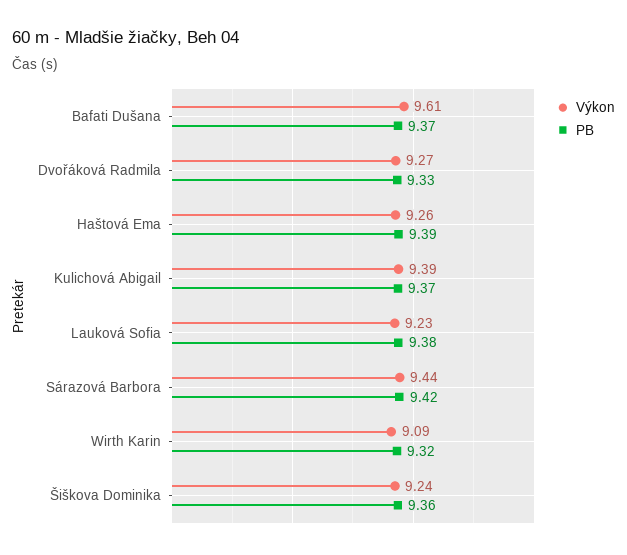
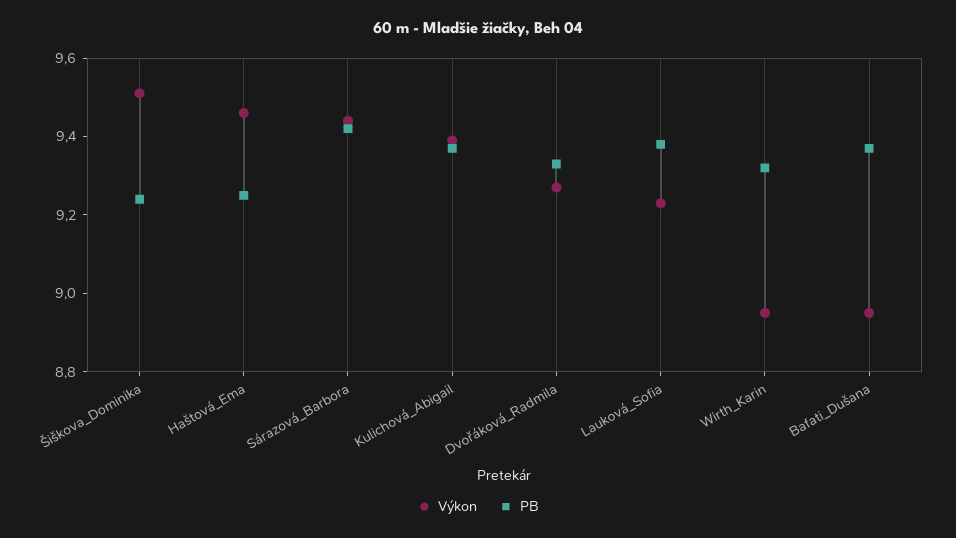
Výkon, Bafati Dušana: 9.61 -> 8.95
Výkon, Haštová Ema: 9.26 -> 9.45
PB, Haštová Ema: 9.39 -> 9.25
Výkon, Wirth Karin: 9.09 -> 8.95
Výkon, Šiškova Dominika: 9.24 -> 9.5
PB, Šiškova Dominika: 9.36 -> 9.25

